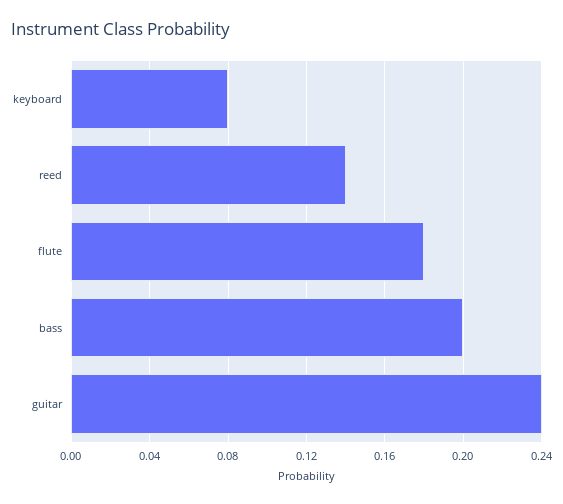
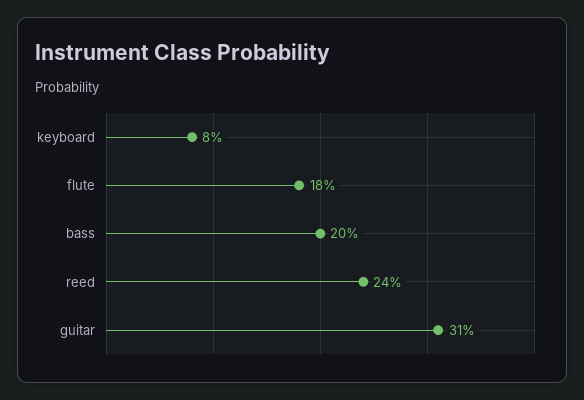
reed: 0.14 -> 0.24
guitar: 0.24 -> 0.31

